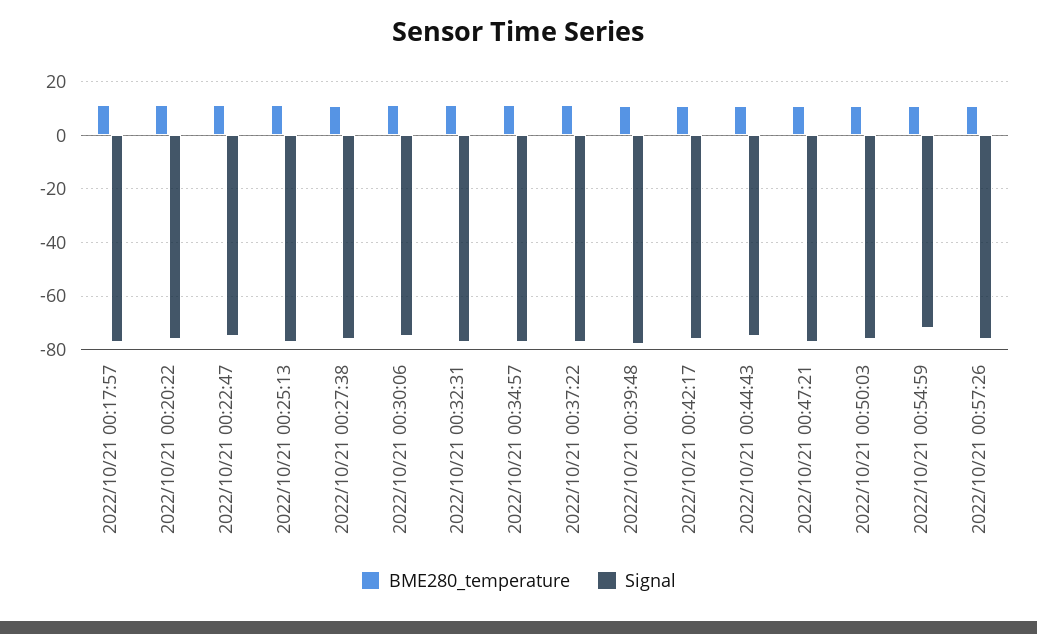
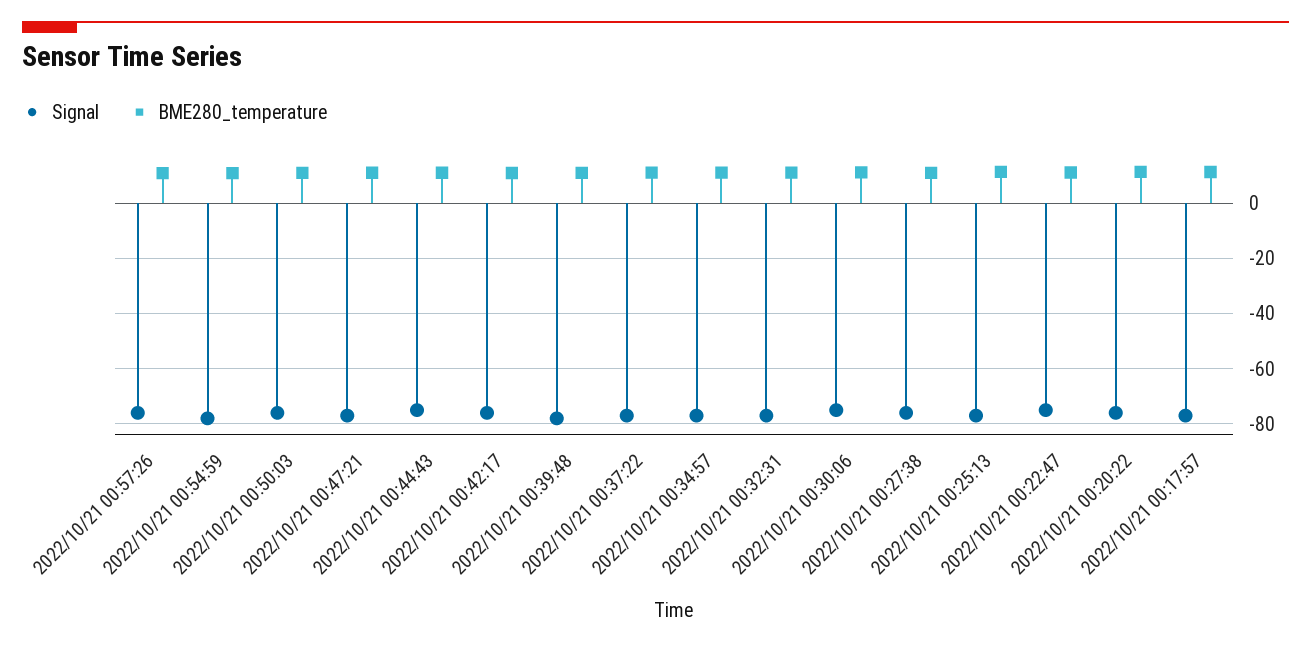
Signal, 2022/10/21 00:54:59: -72.5 -> -77.5

